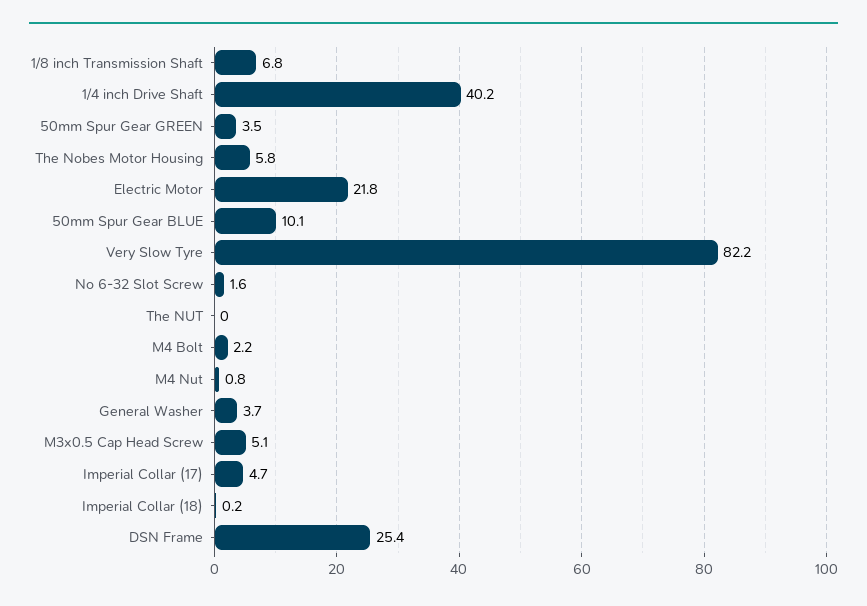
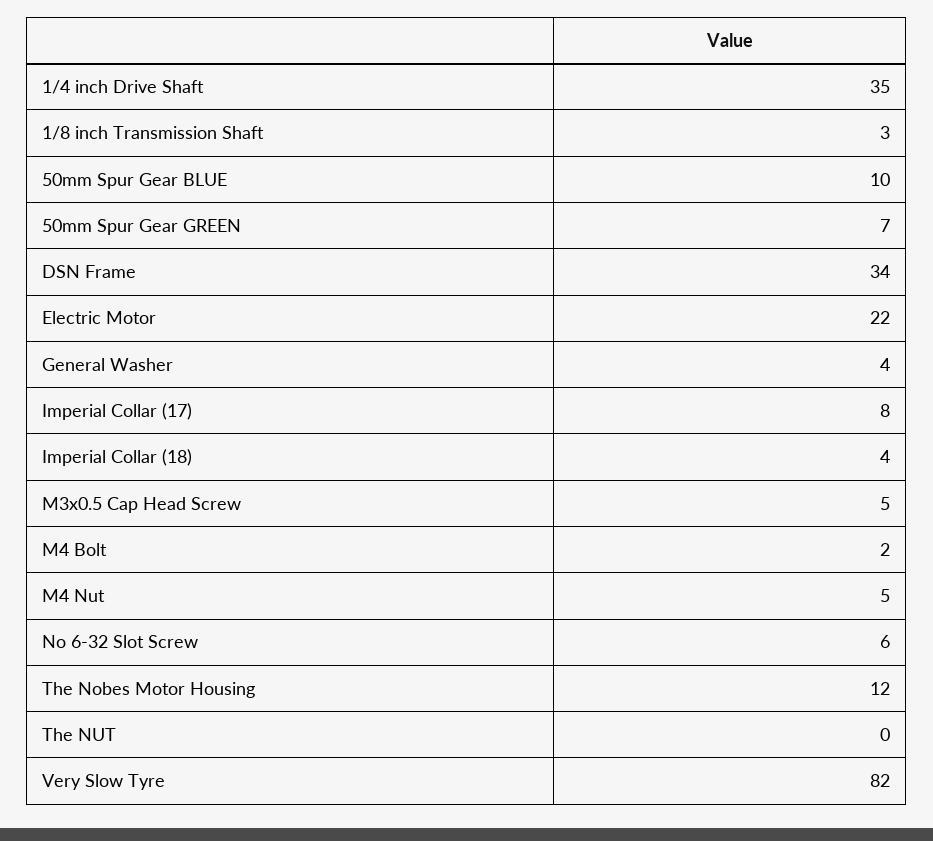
1/8 inch Transmission Shaft: 6.8 -> 3
1/4 inch Drive Shaft: 40.2 -> 35
50mm Spur Gear GREEN: 3.5 -> 7
The Nobes Motor Housing: 5.8 -> 12
No 6-32 Slot Screw: 1.6 -> 6
M4 Nut: 0.8 -> 5
Imperial Collar (17): 4.7 -> 8
Imperial Collar (18): 0.2 -> 4
DSN Frame: 25.4 -> 34

